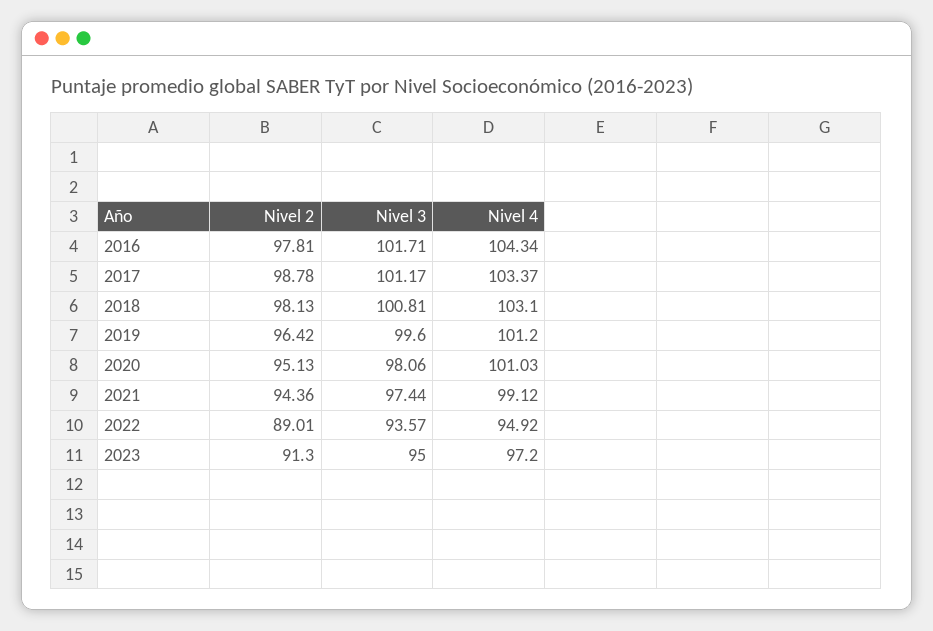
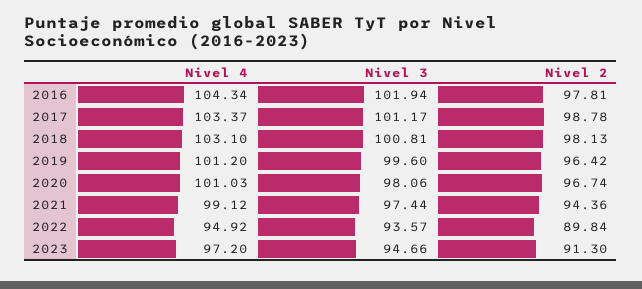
Nivel 3, 2016: 101.71 -> 101.94
Nivel 2, 2020: 95.13 -> 96.74
Nivel 2, 2022: 89.01 -> 89.84
Nivel 3, 2023: 95 -> 94.66

